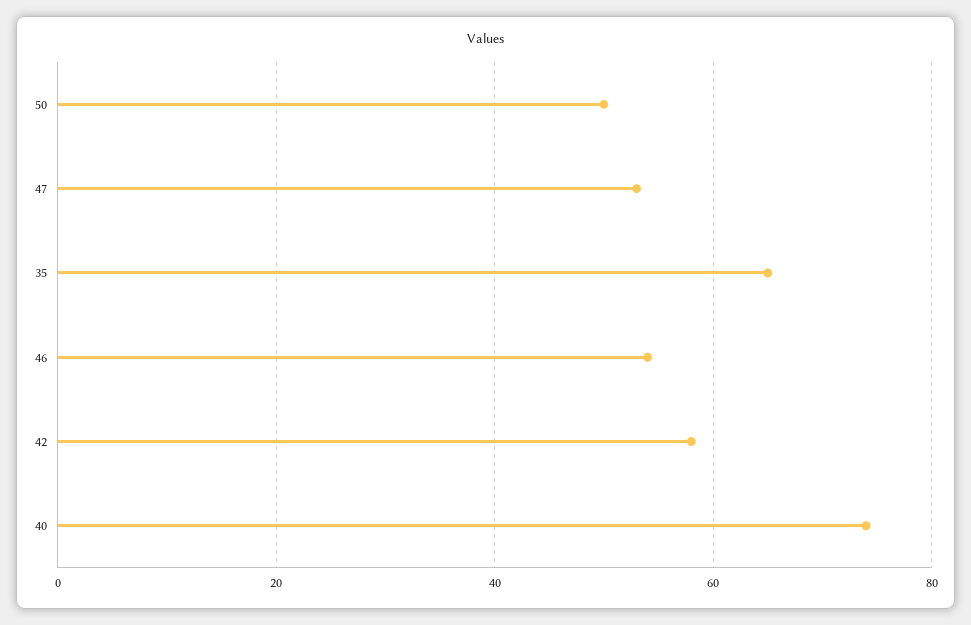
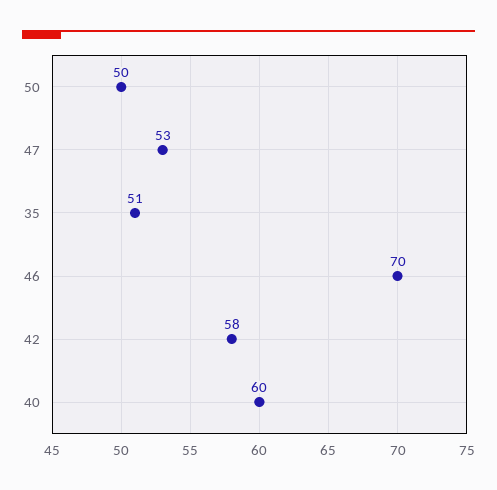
35: 65 -> 51
46: 55 -> 70
40: 75 -> 60

